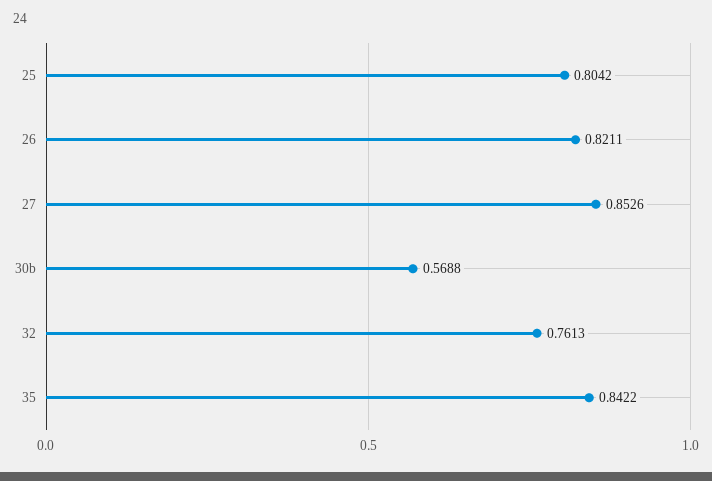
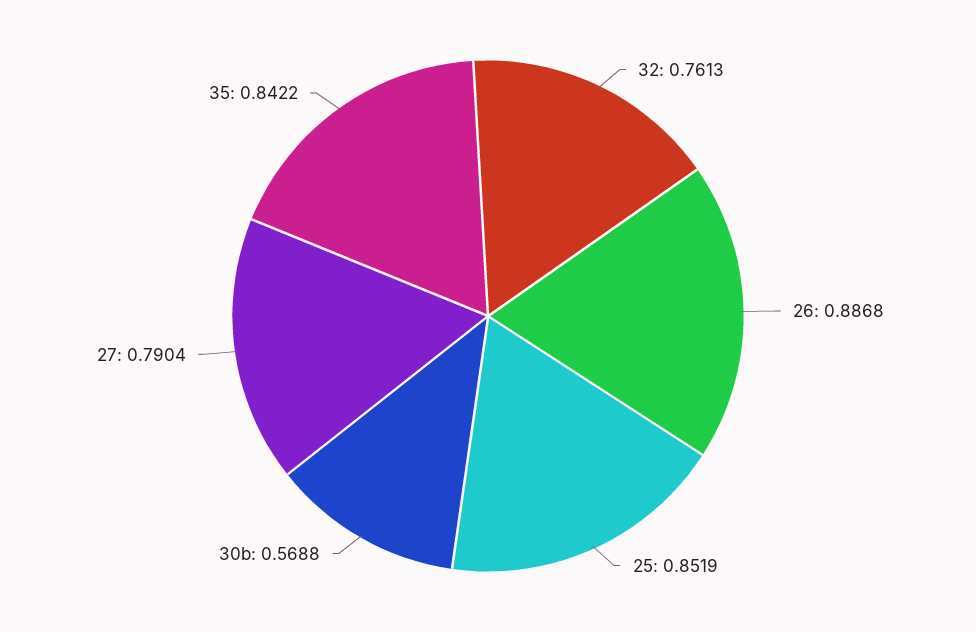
25: 0.8042 -> 0.8519
26: 0.8211 -> 0.8868
27: 0.8526 -> 0.7904

